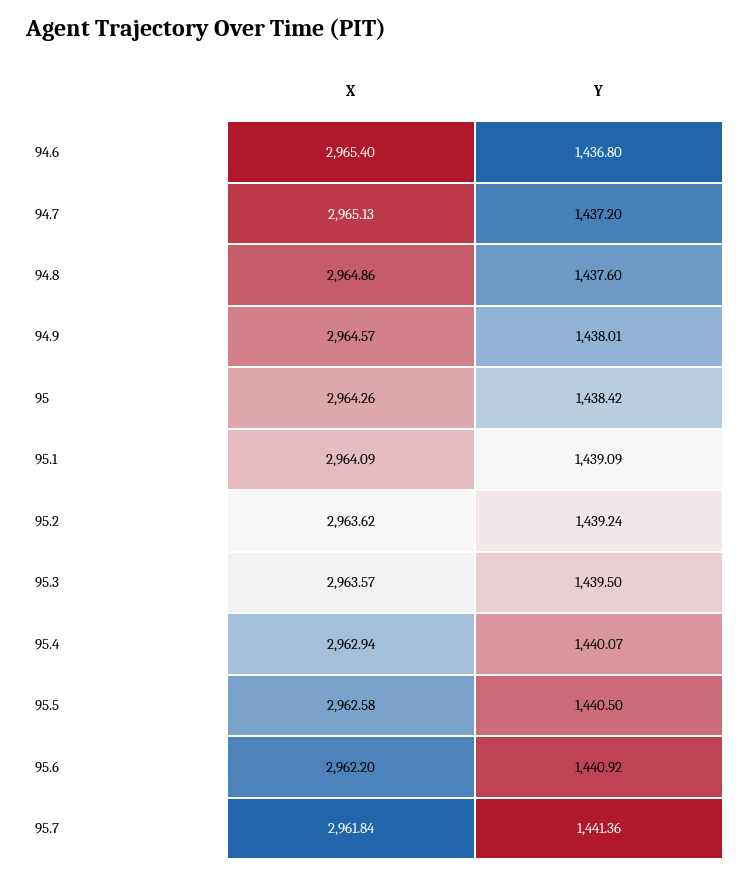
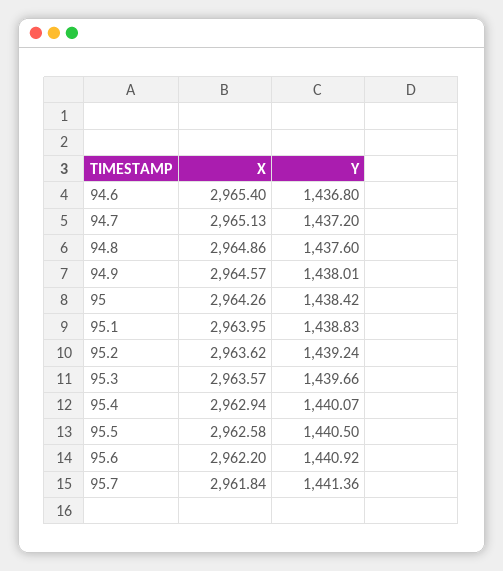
X, 95.1: 2964.09 -> 2963.95
Y, 95.1: 1439.09 -> 1438.83
Y, 95.3: 1439.5 -> 1439.66

